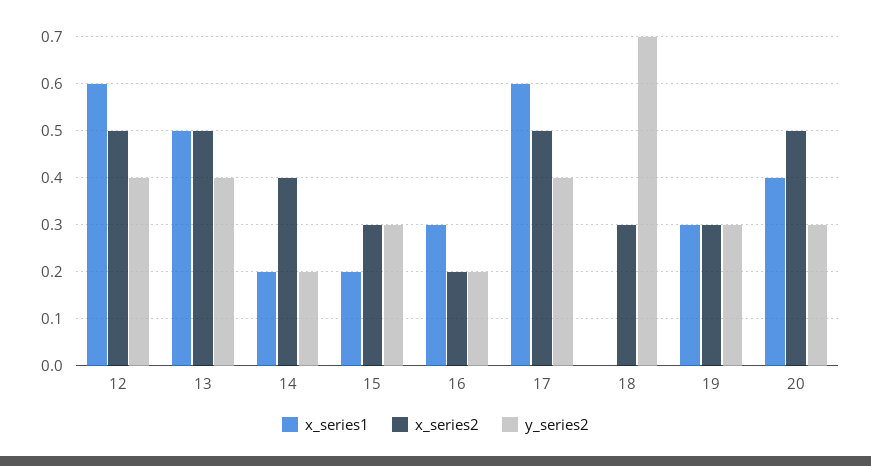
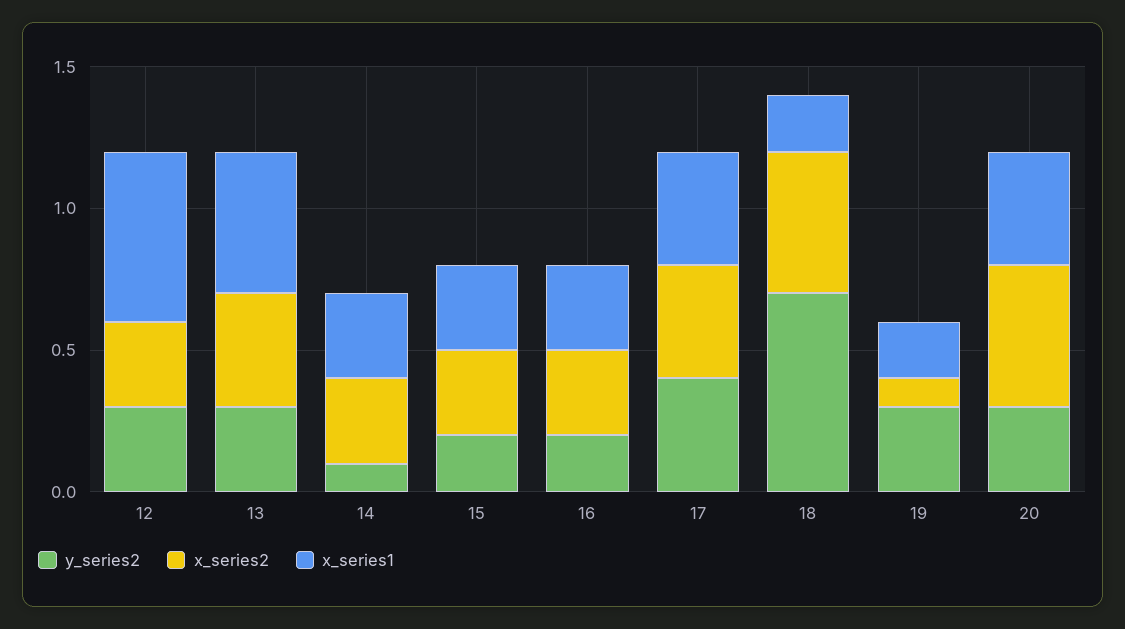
x_series2, 12: 0.5 -> 0.3
y_series2, 12: 0.4 -> 0.3
x_series2, 13: 0.5 -> 0.4
y_series2, 13: 0.4 -> 0.3
x_series1, 14: 0.2 -> 0.3
x_series2, 14: 0.4 -> 0.3
y_series2, 14: 0.2 -> 0.1
x_series1, 15: 0.2 -> 0.3
y_series2, 15: 0.3 -> 0.2
x_series2, 16: 0.2 -> 0.3
x_series1, 17: 0.6 -> 0.4
x_series2, 17: 0.5 -> 0.4
x_series1, 18: 0 -> 0.2
x_series2, 18: 0.3 -> 0.5
x_series1, 19: 0.3 -> 0.2
x_series2, 19: 0.3 -> 0.1

